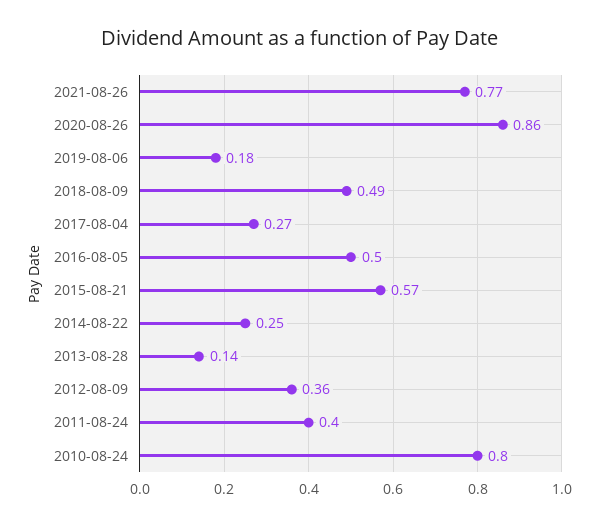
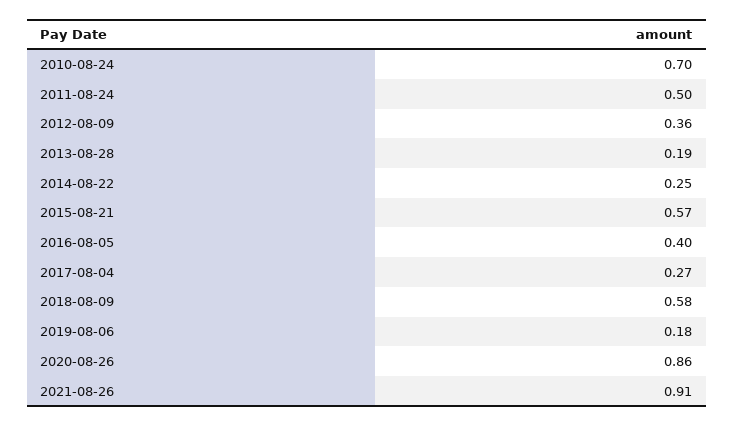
2021-08-26: 0.77 -> 0.91
2018-08-09: 0.49 -> 0.58
2016-08-05: 0.5 -> 0.4
2013-08-28: 0.14 -> 0.19
2011-08-24: 0.4 -> 0.5
2010-08-24: 0.8 -> 0.7

